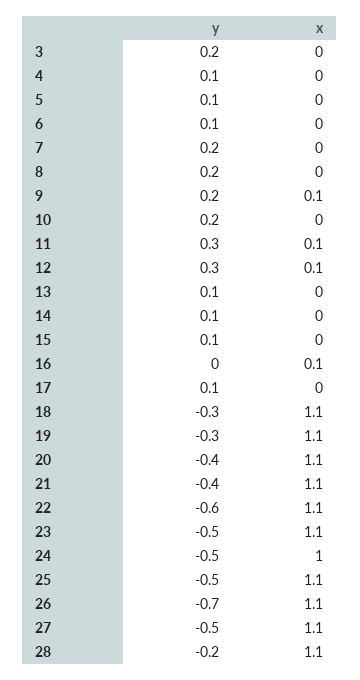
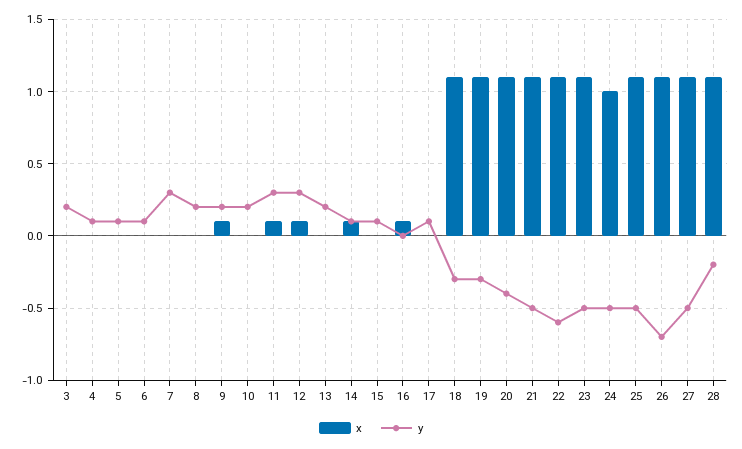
y, 7: 0.2 -> 0.3
y, 13: 0.1 -> 0.2
x, 14: 0 -> 0.1
y, 21: -0.4 -> -0.5

